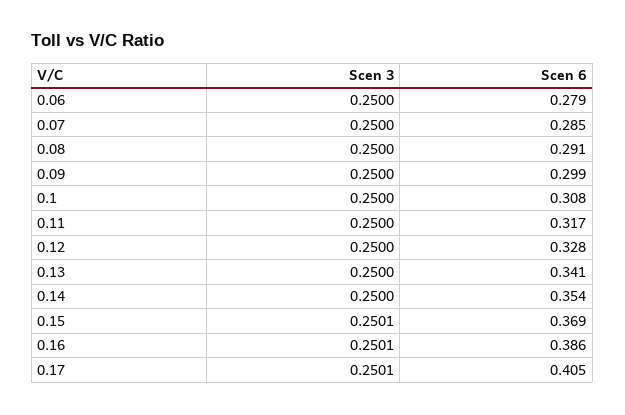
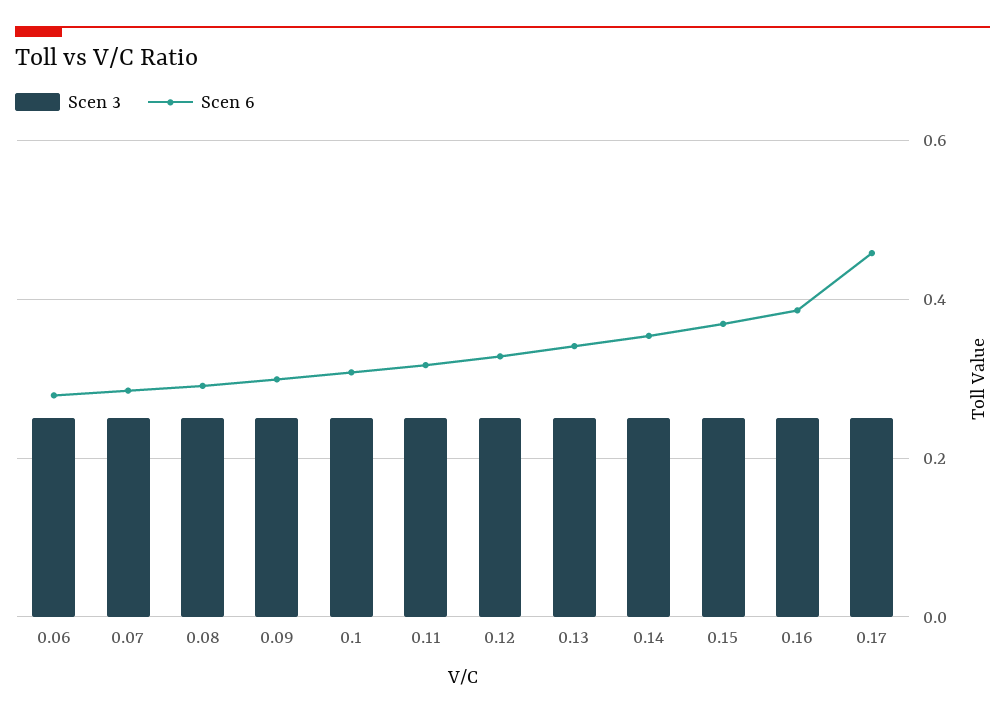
Scen 6, 0.17: 0.405 -> 0.46

